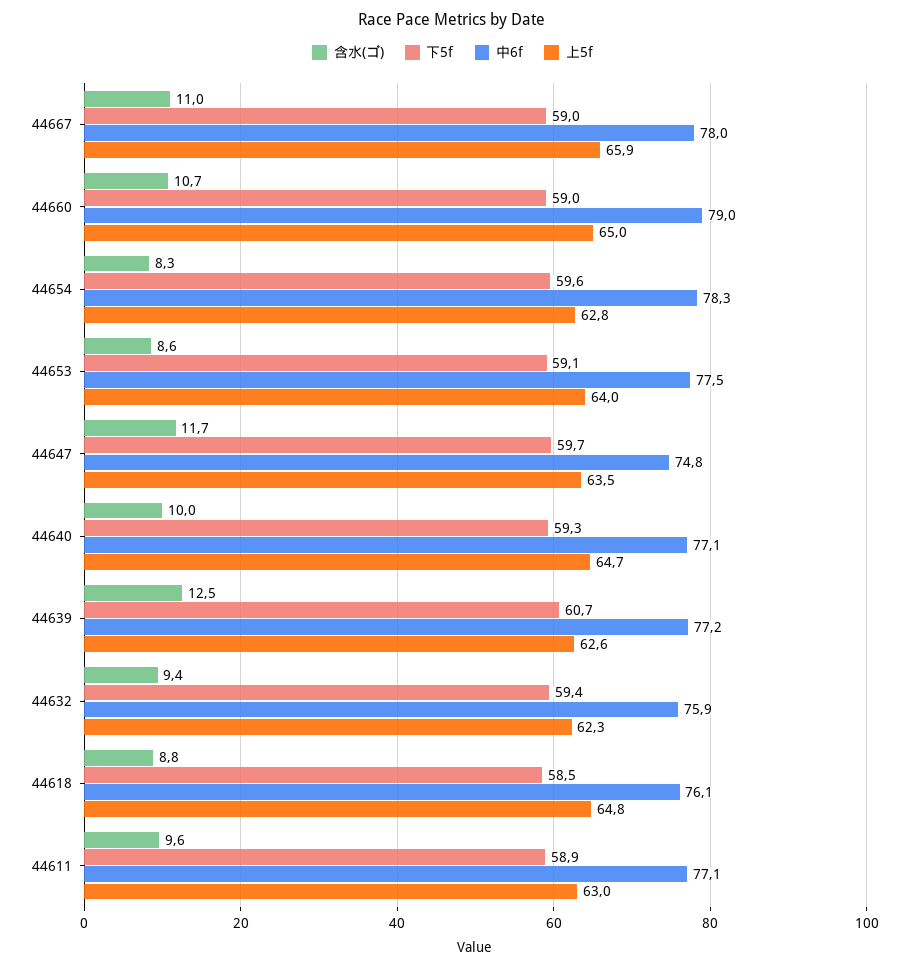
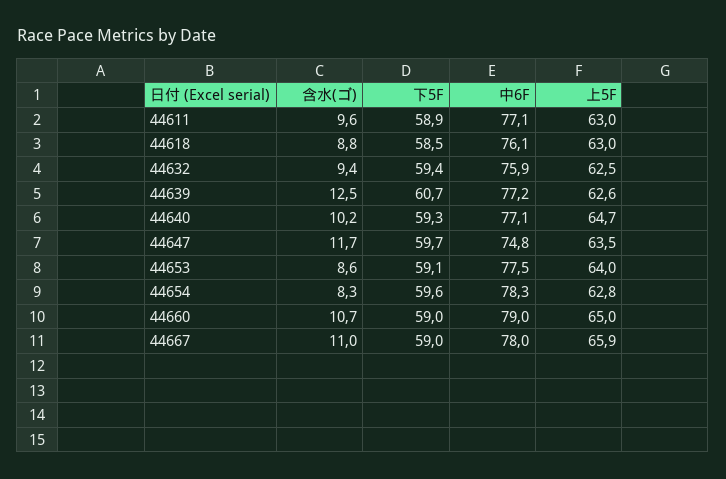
含水(ゴ), 44640: 10 -> 10.2
上5f, 44632: 62.3 -> 62.5
上5f, 44618: 64.8 -> 63

